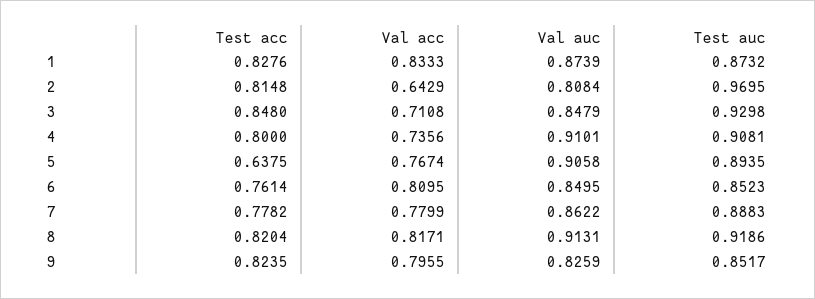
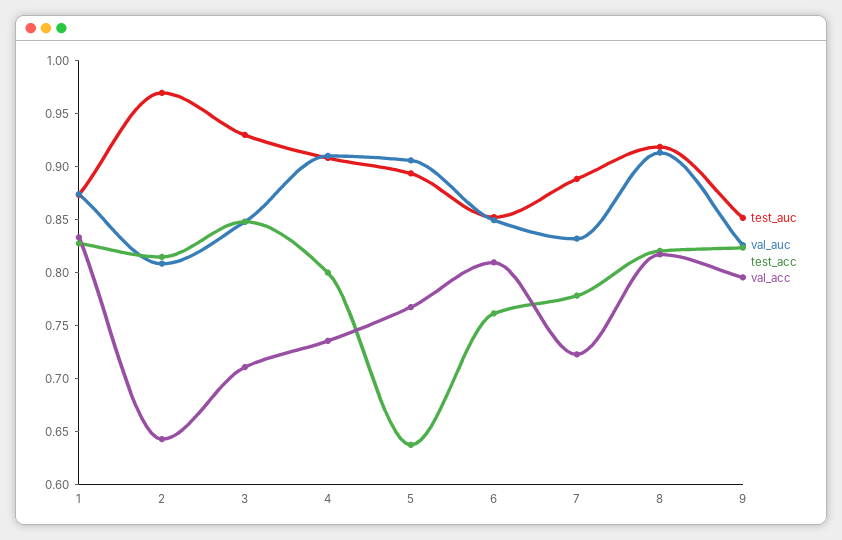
Val acc, 7: 0.7799 -> 0.72
Val auc, 7: 0.8622 -> 0.83

